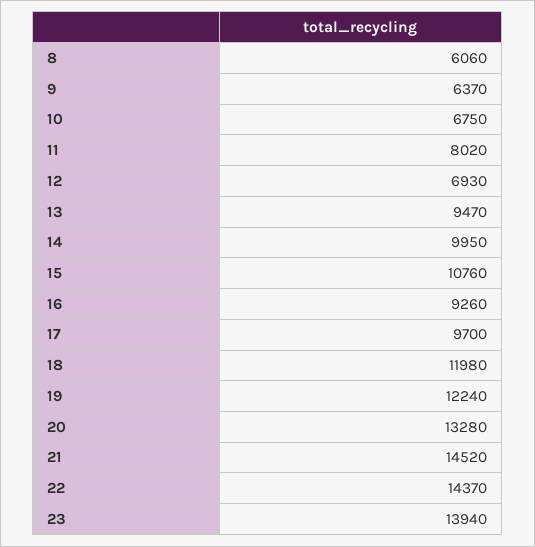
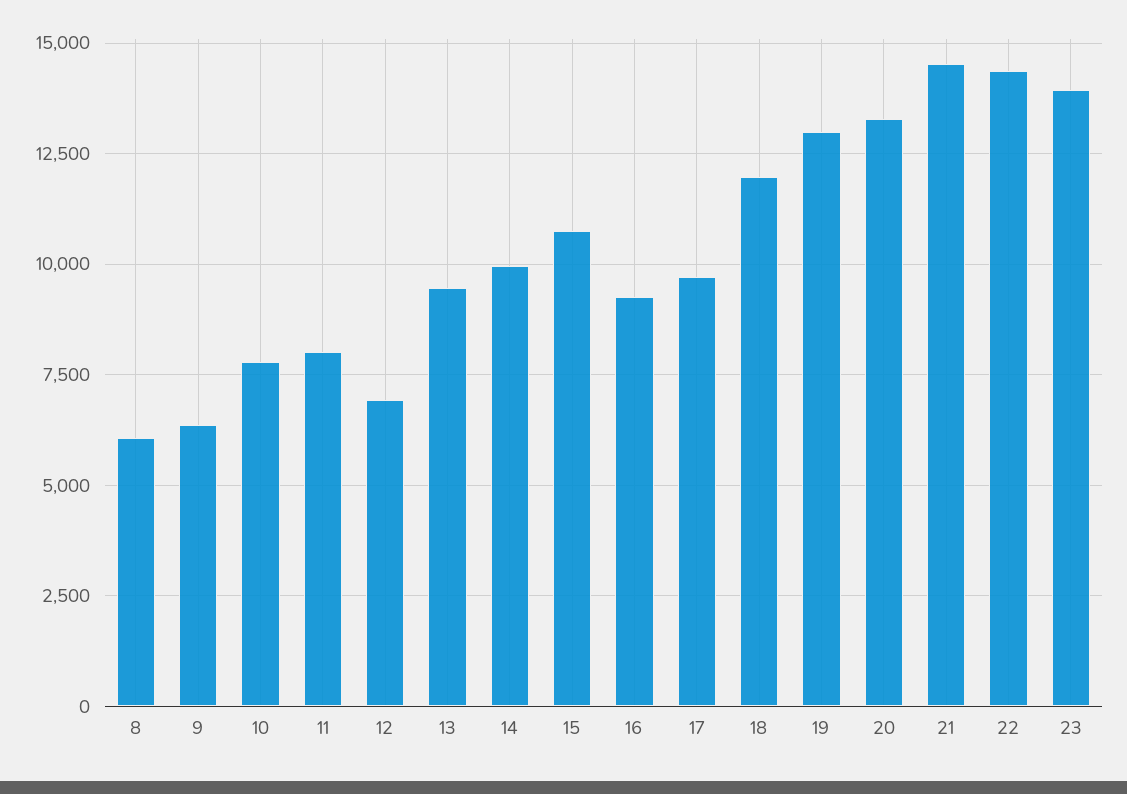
10: 6750 -> 7750
19: 12240 -> 13000

